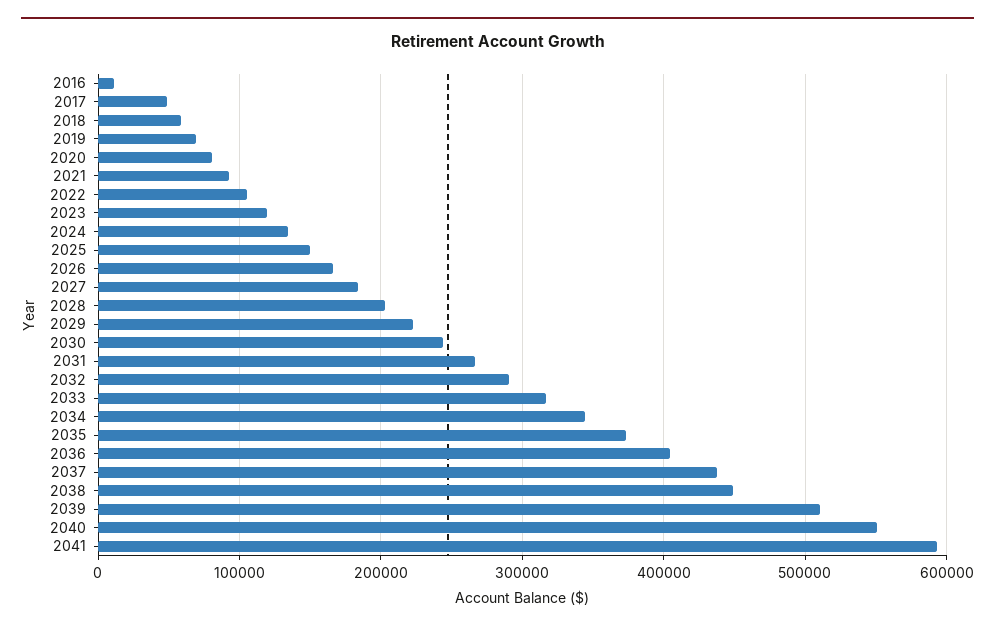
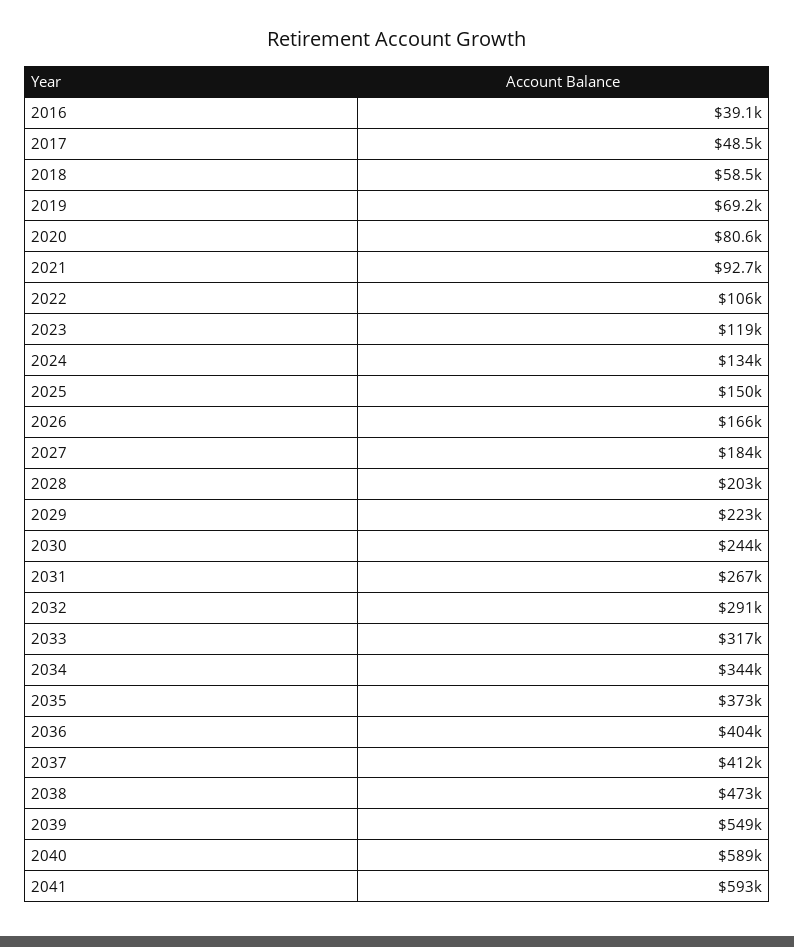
2016: 10000 -> 39100
2037: 440000 -> 412000
2038: 450000 -> 473000
2039: 510000 -> 549000
2040: 550000 -> 589000

